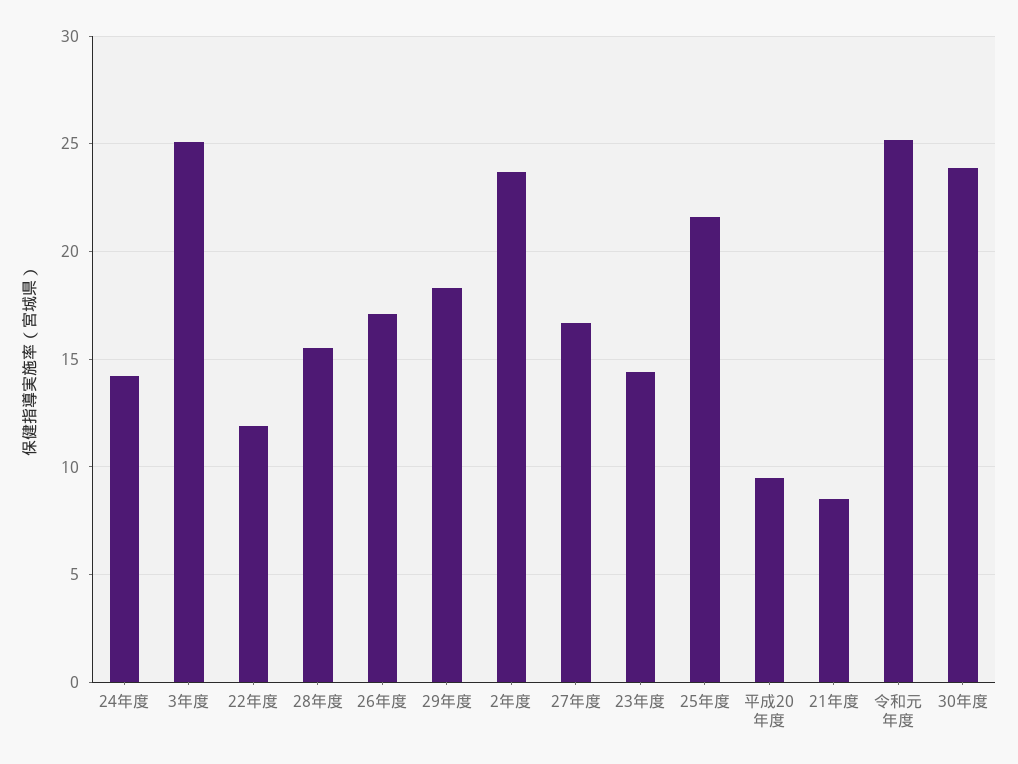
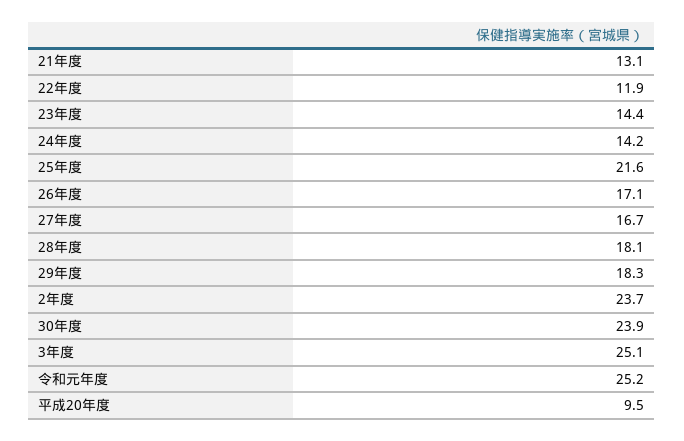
28年度: 15.5 -> 18.1
21年度: 8.5 -> 13.1

